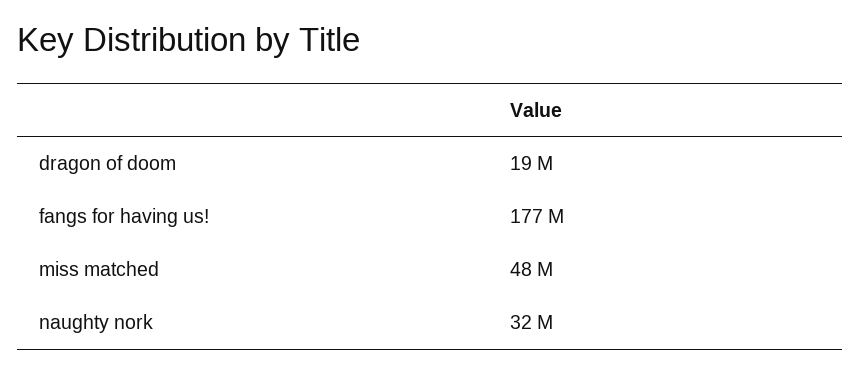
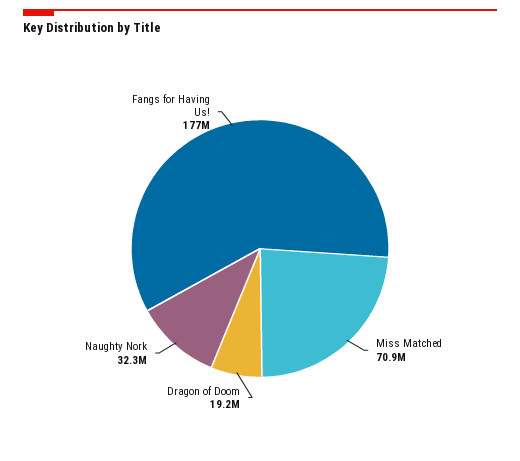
miss matched: 48000000 -> 70900000

